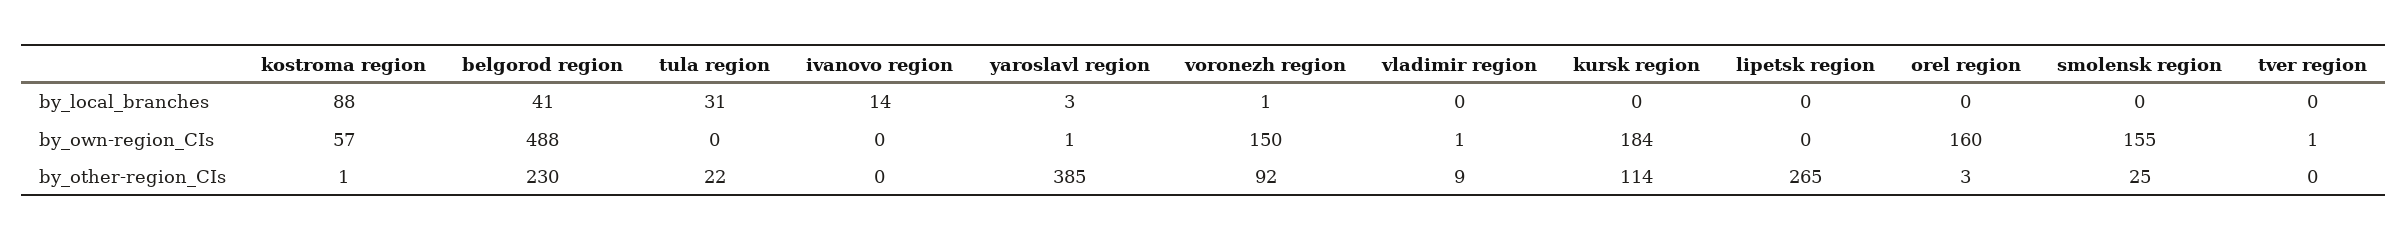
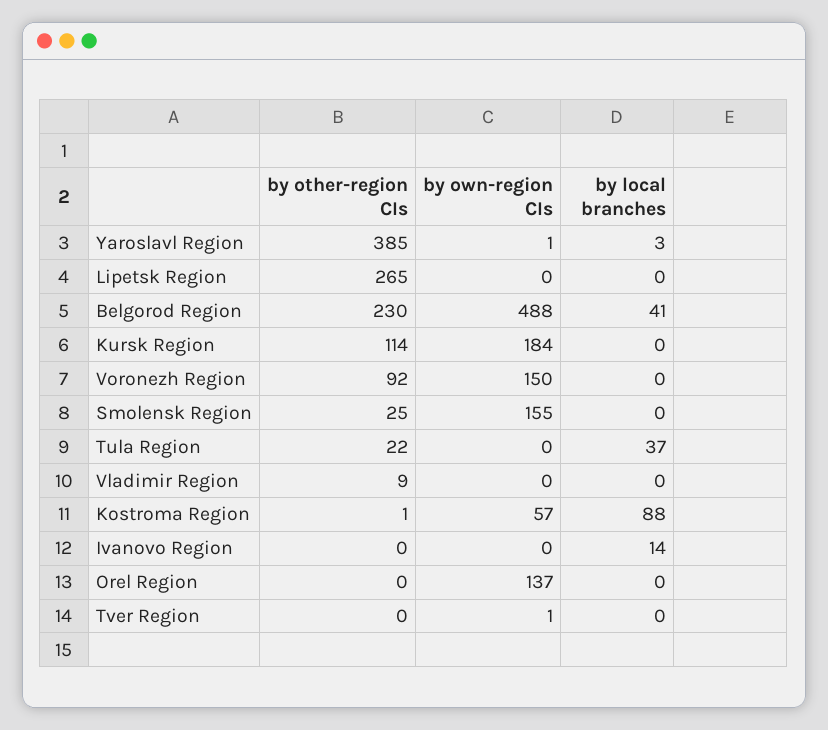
tula region, by_local_branches: 31 -> 37
voronezh region, by_local_branches: 1 -> 0
vladimir region, by_own-region_CIs: 1 -> 0
orel region, by_own-region_CIs: 160 -> 137
orel region, by_other-region_CIs: 3 -> 0

